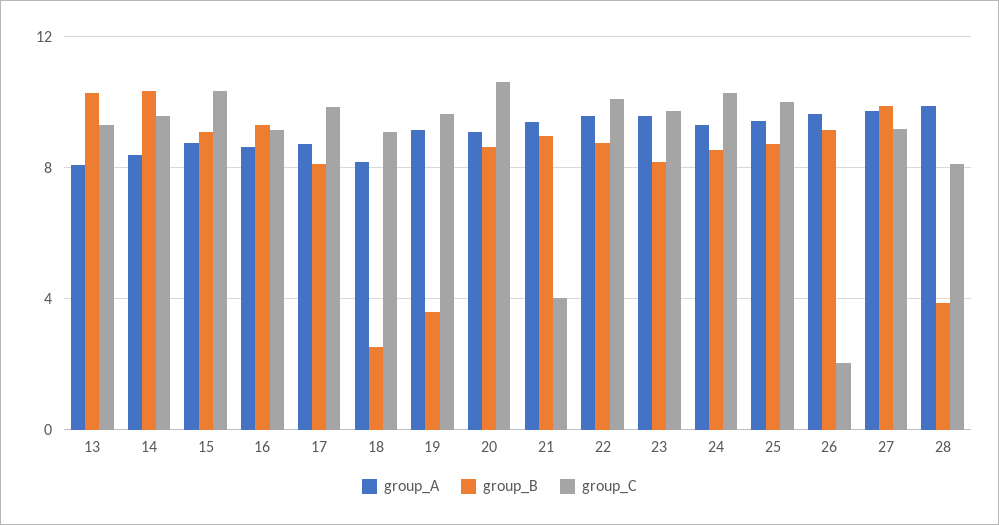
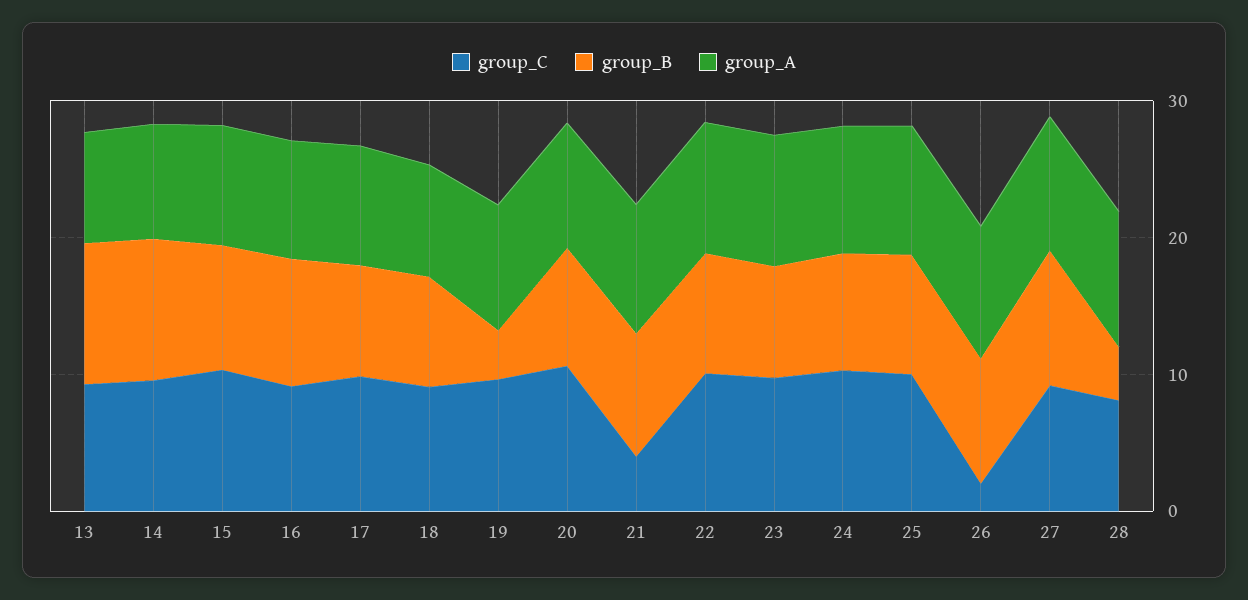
group_B, 18: 2.5 -> 8

